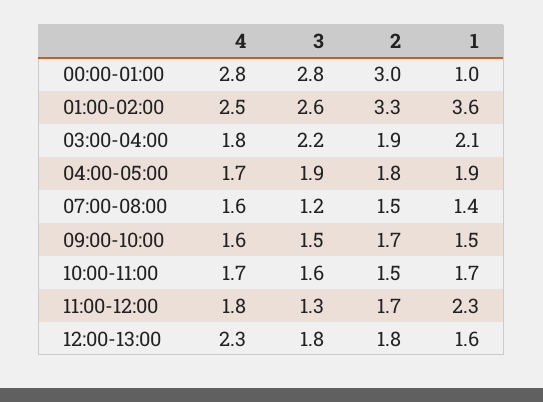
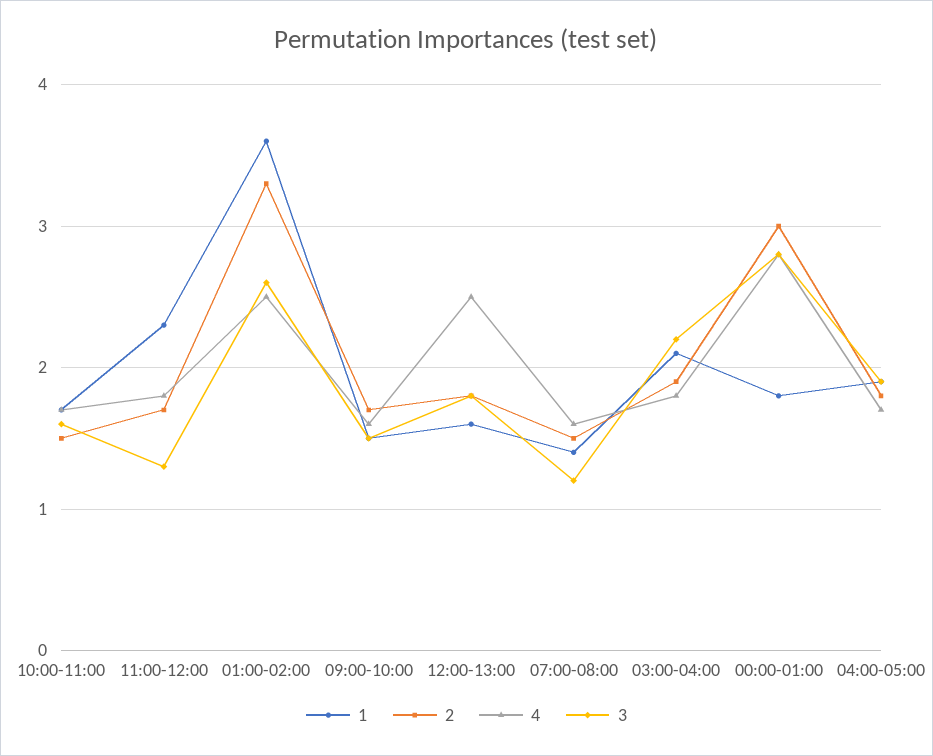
1, 00:00-01:00: 1 -> 1.8
4, 12:00-13:00: 2.3 -> 2.5

